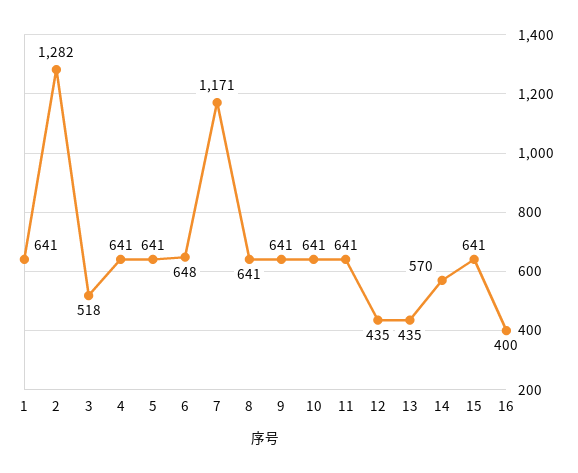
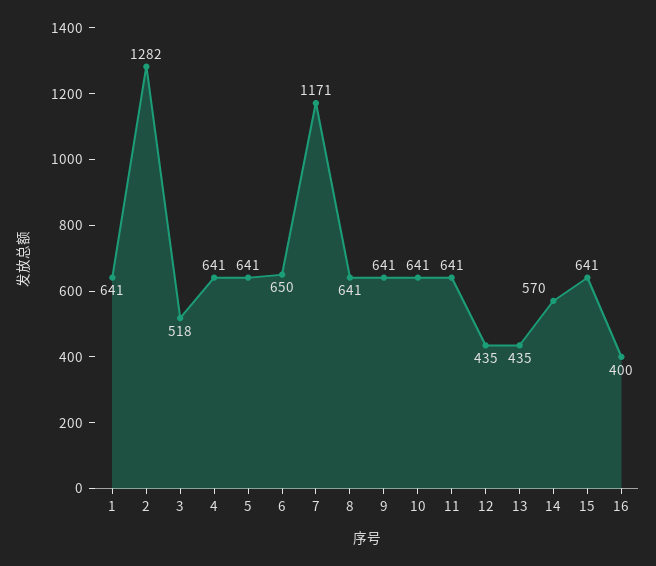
6: 648 -> 650

